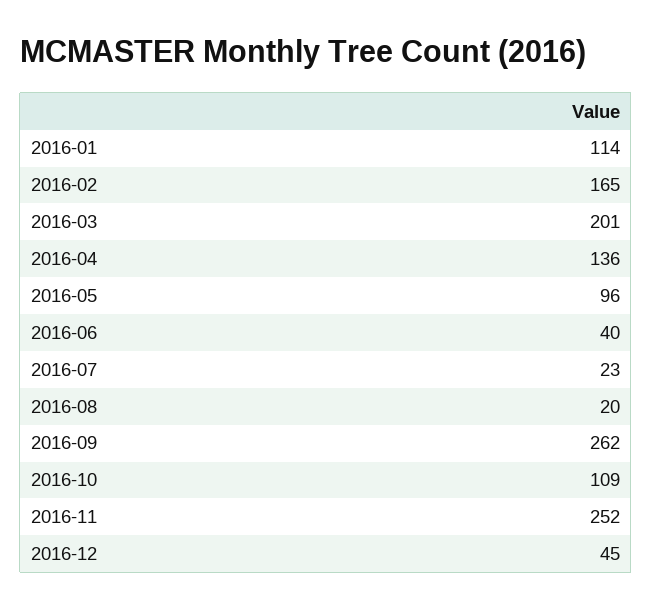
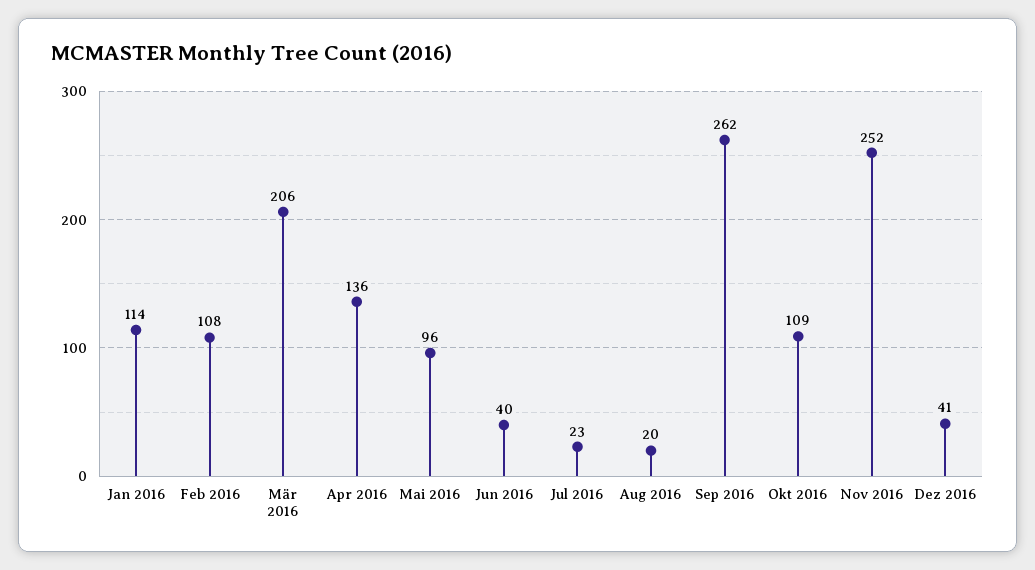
2016-02: 165 -> 108
2016-03: 201 -> 206
2016-12: 45 -> 41

